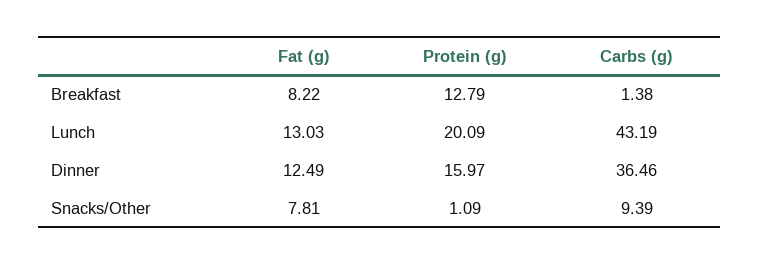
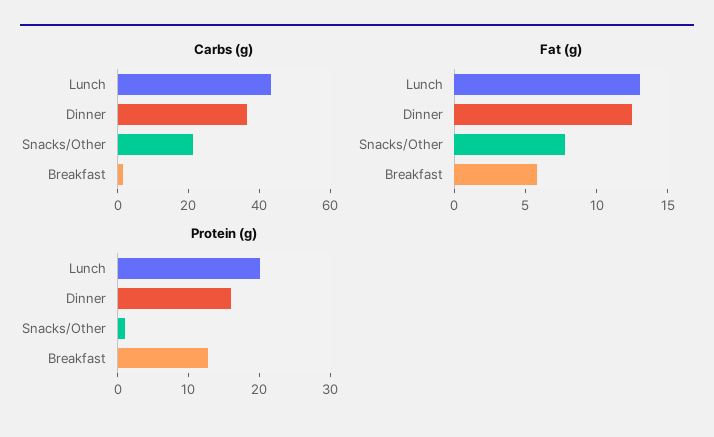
Fat (g), Breakfast: 8.22 -> 6
Carbs (g), Snacks/Other: 9.39 -> 20

